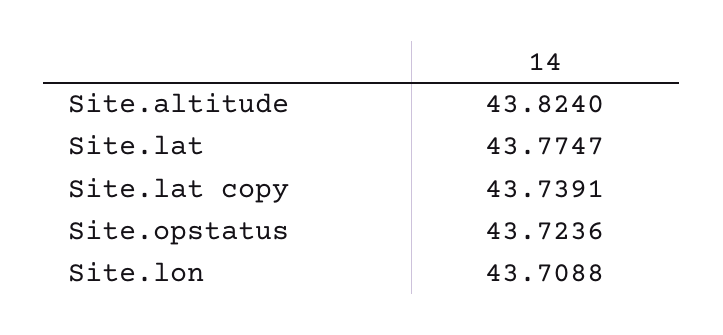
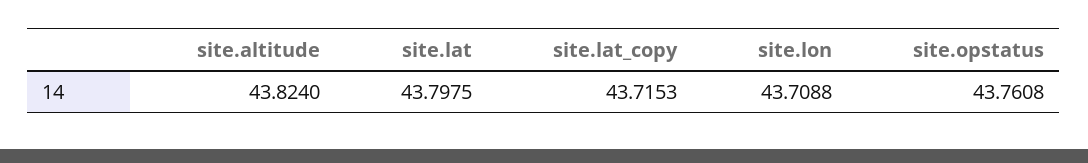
Site.lat: 43.7747 -> 43.7975
Site.lat copy: 43.7391 -> 43.7153
Site.opstatus: 43.7236 -> 43.7608

